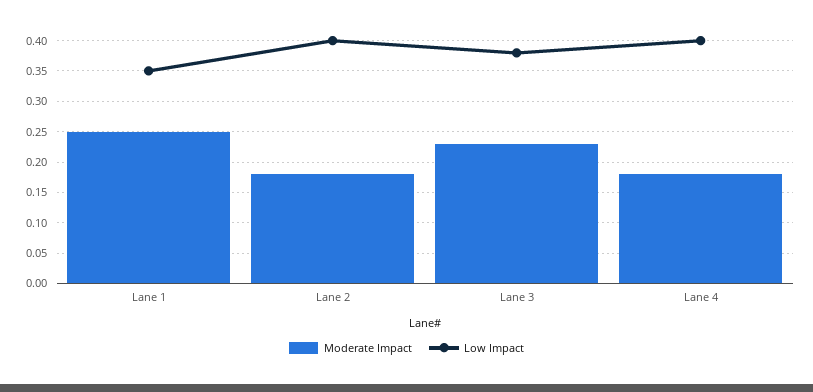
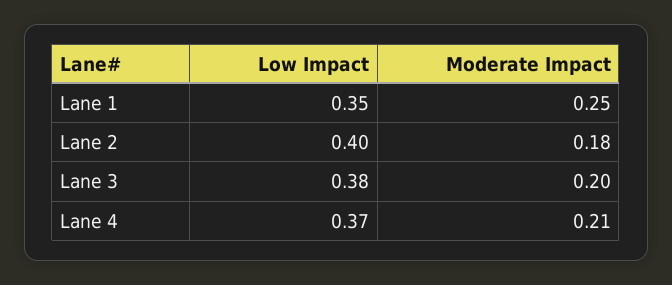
Moderate Impact, Lane 3: 0.23 -> 0.2
Moderate Impact, Lane 4: 0.18 -> 0.21
Low Impact, Lane 4: 0.4 -> 0.37

